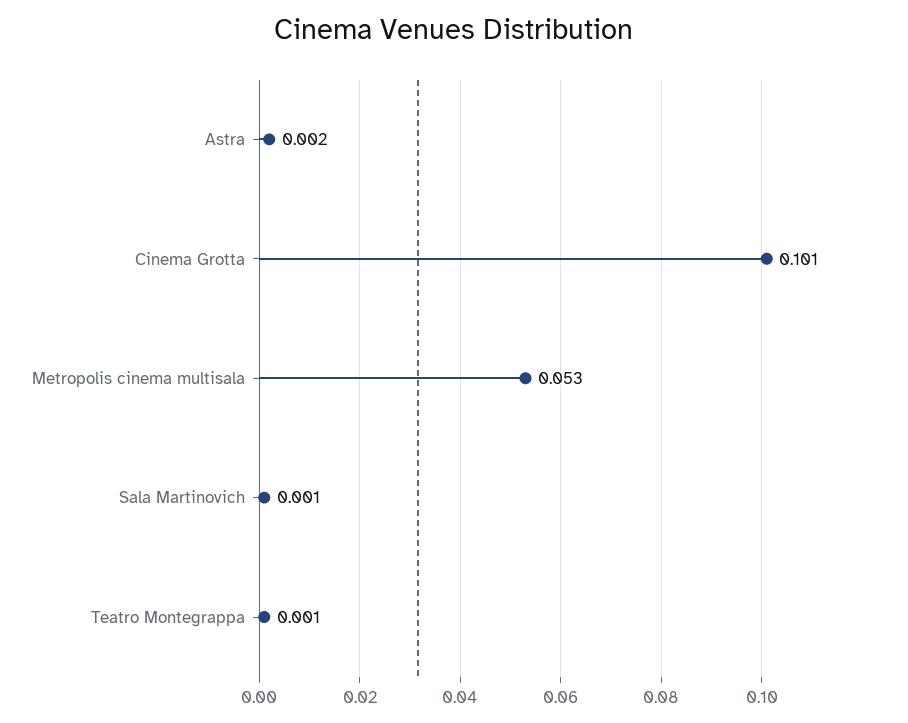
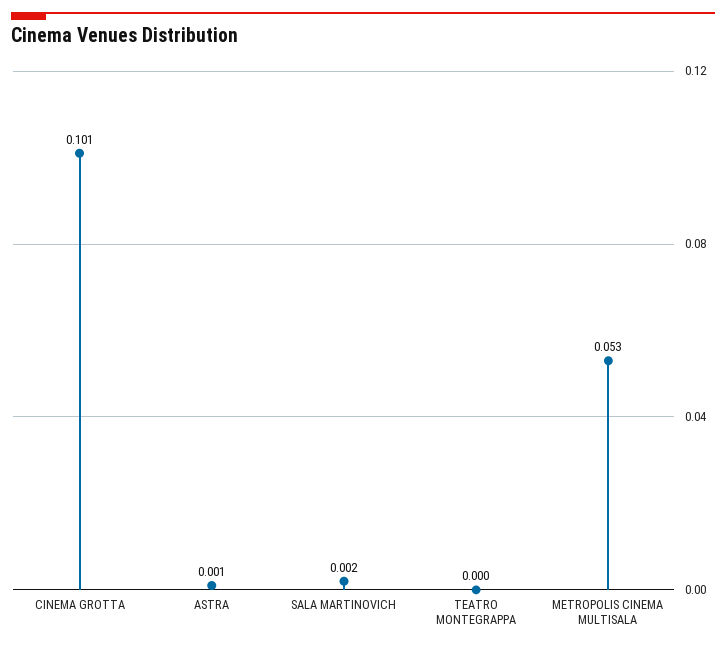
Astra: 0.002 -> 0.001
Sala Martinovich: 0.001 -> 0.002
Teatro Montegrappa: 0.001 -> 0

